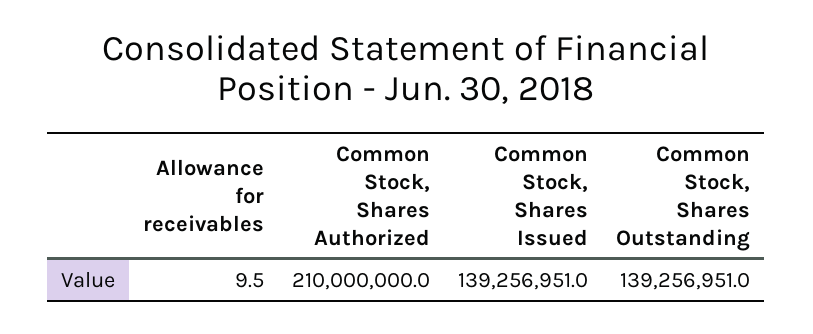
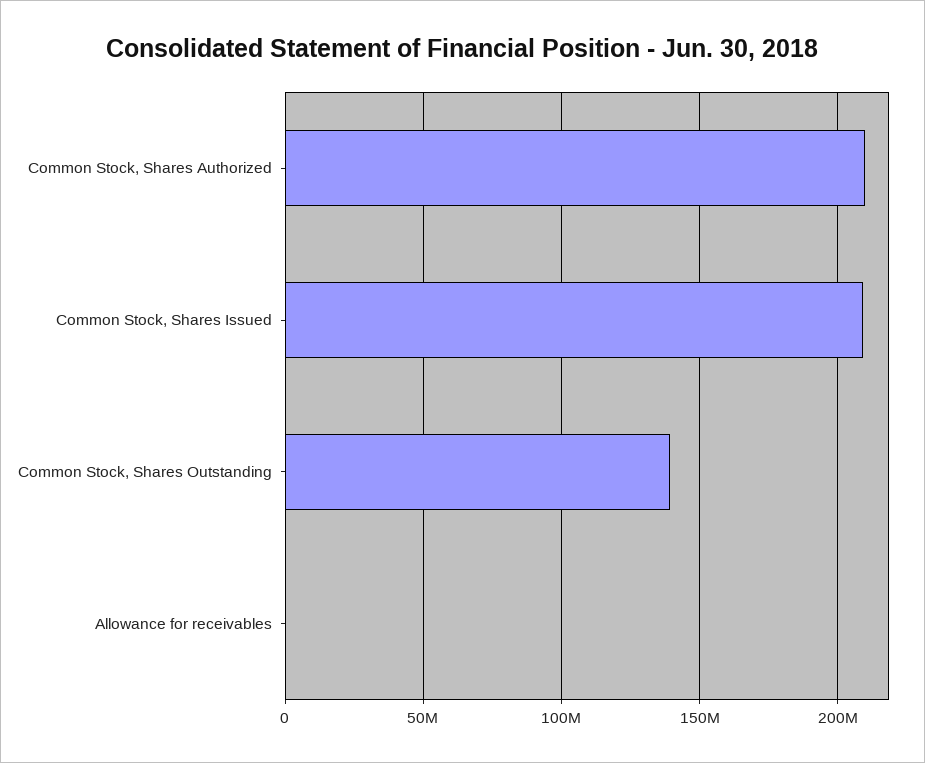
Common Stock, Shares Issued: 139256951 -> 210000000

